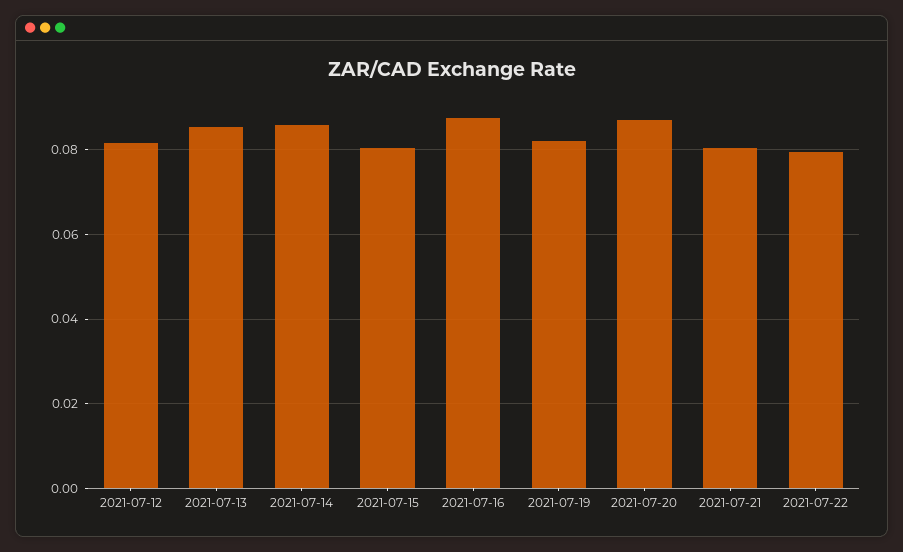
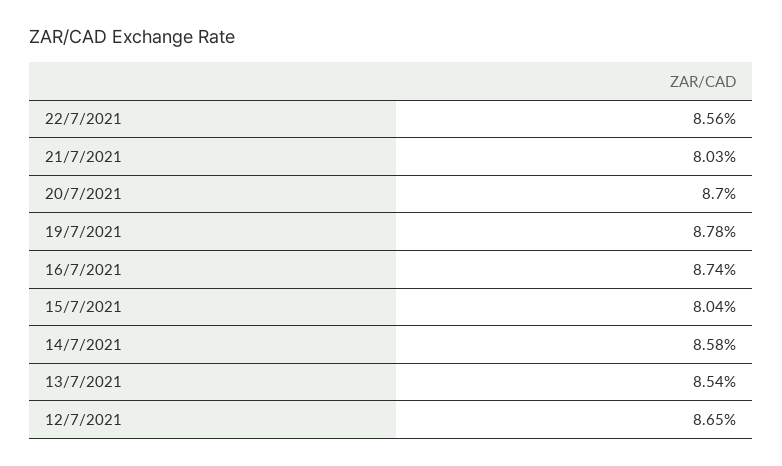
2021-07-12: 0.082 -> 0.0865
2021-07-19: 0.082 -> 0.0878
2021-07-22: 0.08 -> 0.0856

